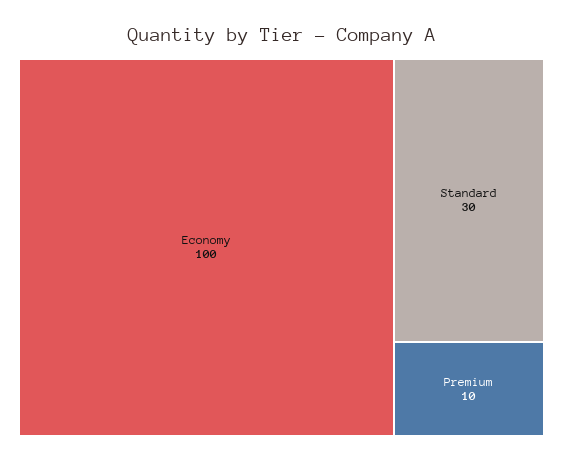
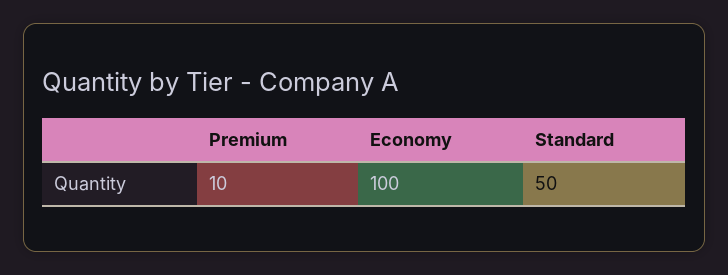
Standard: 30 -> 50

